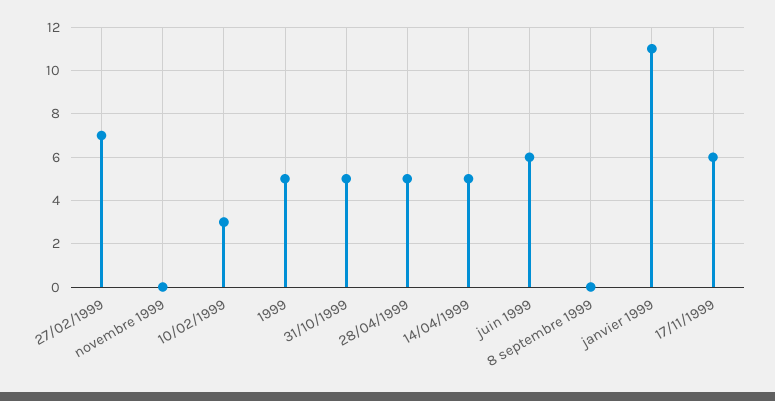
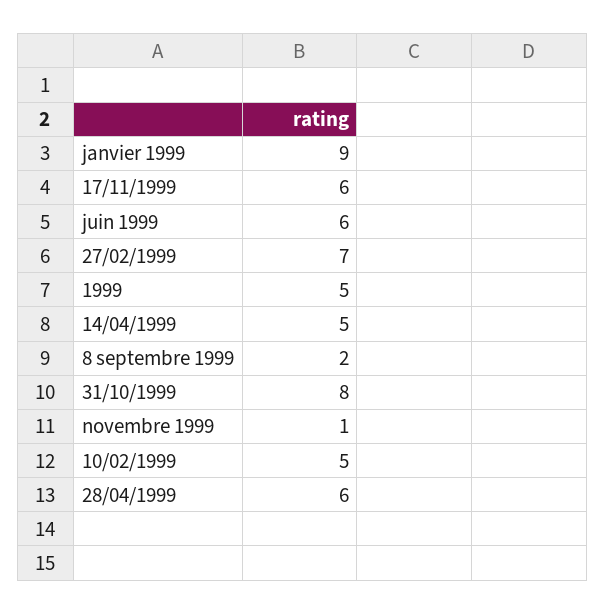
novembre 1999: 0 -> 1
10/02/1999: 3 -> 5
31/10/1999: 5 -> 8
28/04/1999: 5 -> 6
8 septembre 1999: 0 -> 2
janvier 1999: 11 -> 9

